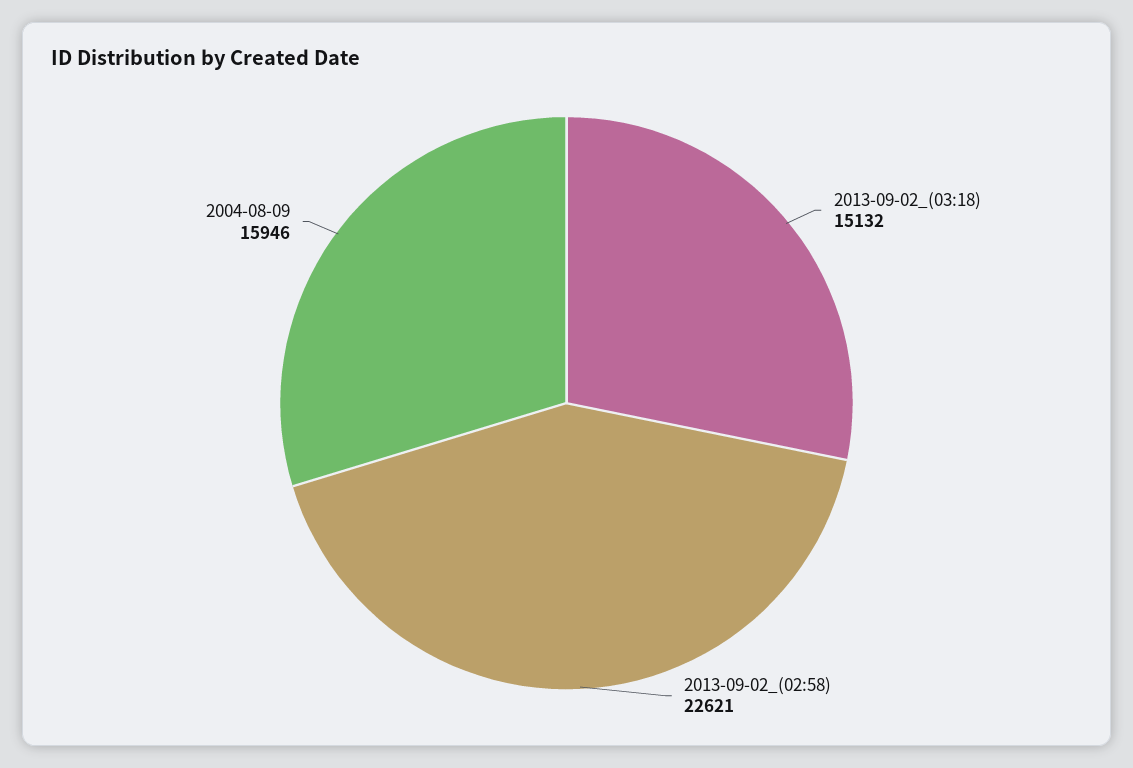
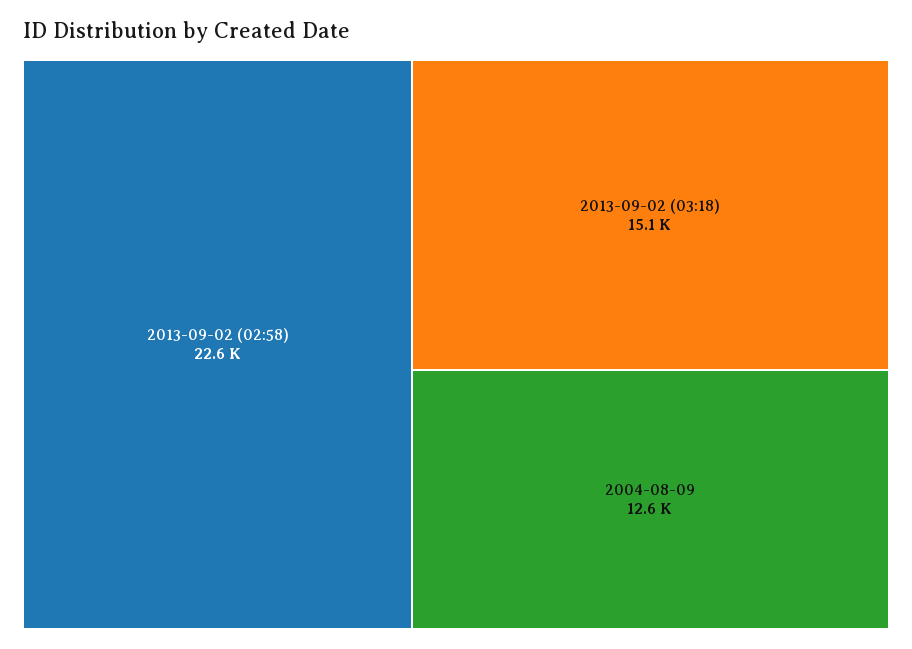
2004-08-09: 15946 -> 12600

